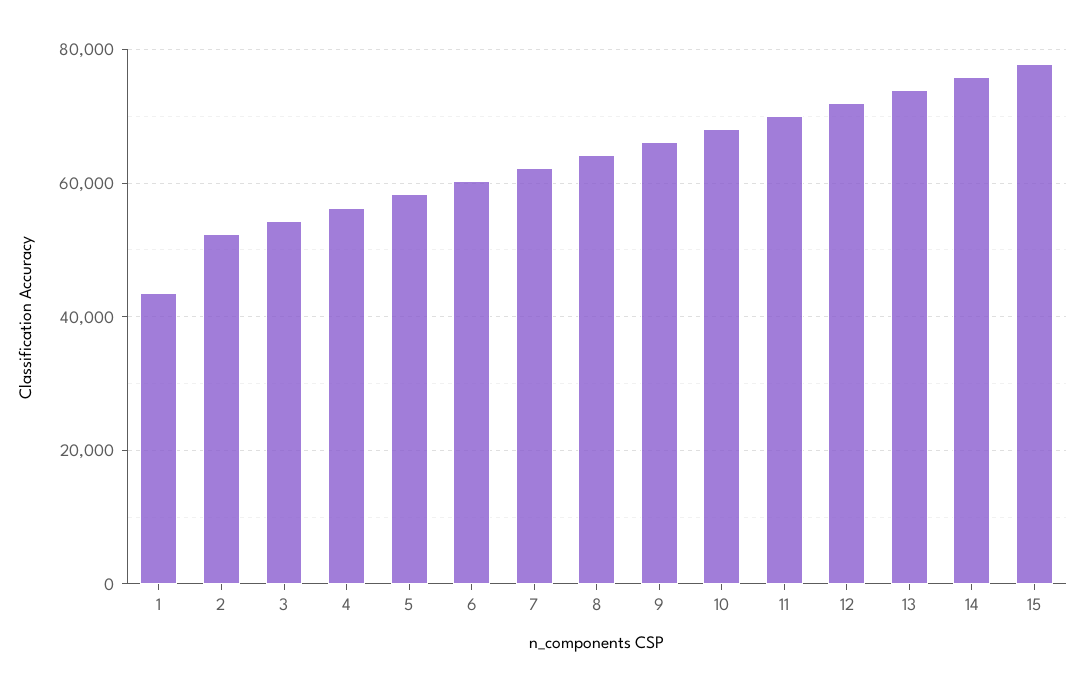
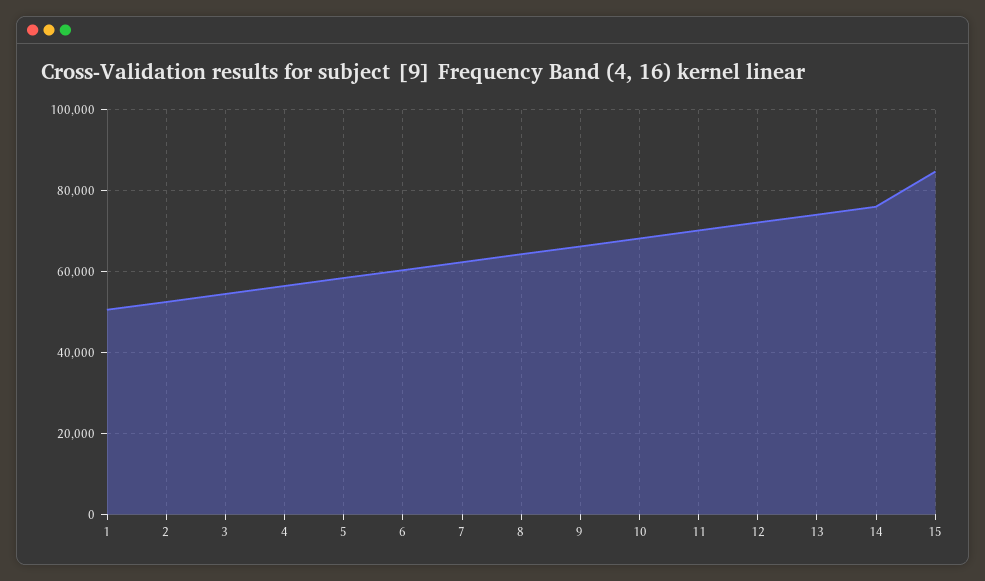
1: 44000 -> 50000
15: 78000 -> 84000

